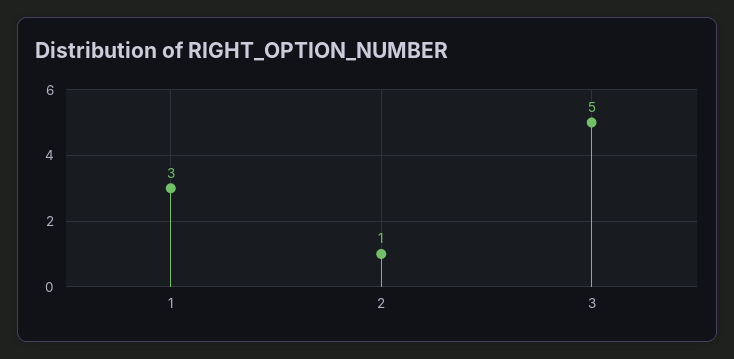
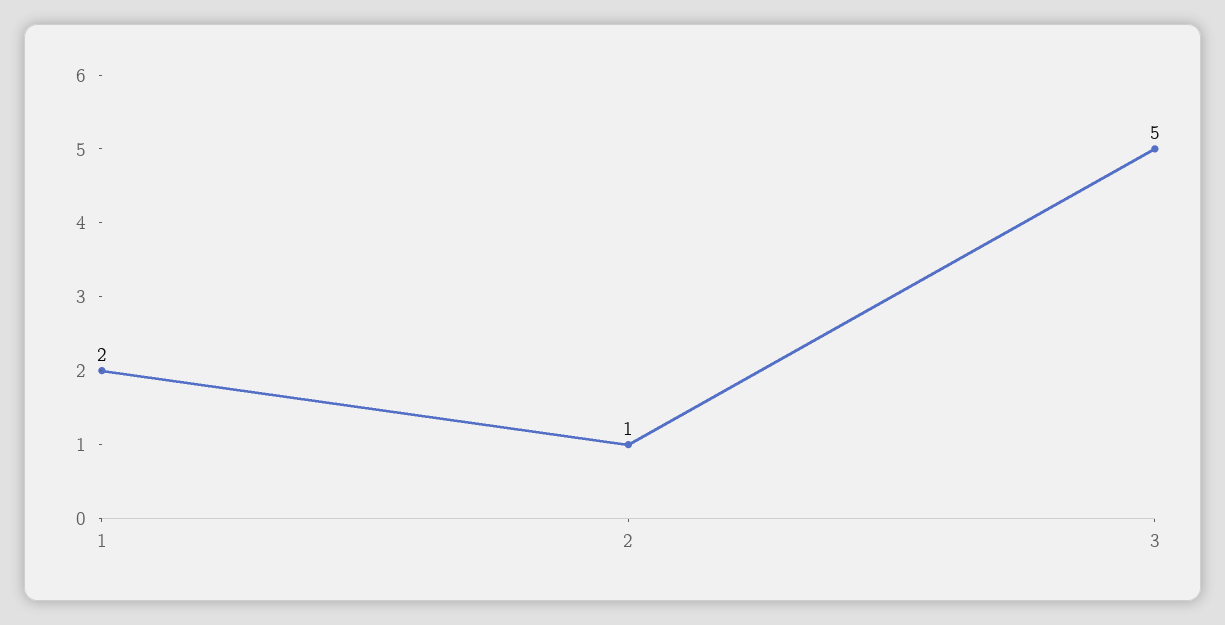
1: 3 -> 2

